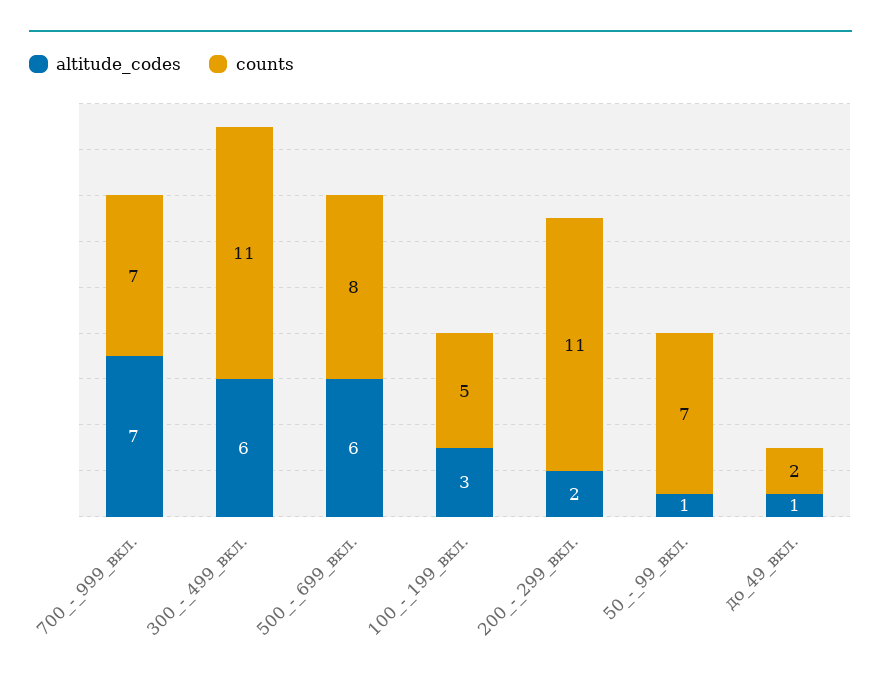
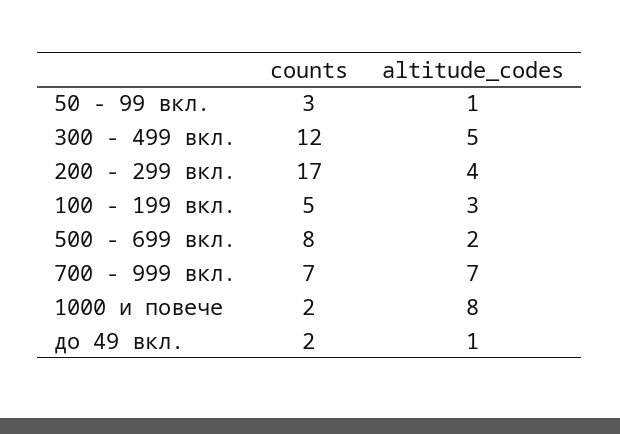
altitude_codes, 300_-_499_вкл.: 6 -> 5
counts, 300_-_499_вкл.: 11 -> 12
altitude_codes, 500_-_699_вкл.: 6 -> 2
altitude_codes, 200_-_299_вкл.: 2 -> 4
counts, 200_-_299_вкл.: 11 -> 17
counts, 50_-_99_вкл.: 7 -> 3
counts, 1000 и повече: none -> 2
altitude_codes, 1000 и повече: none -> 8

